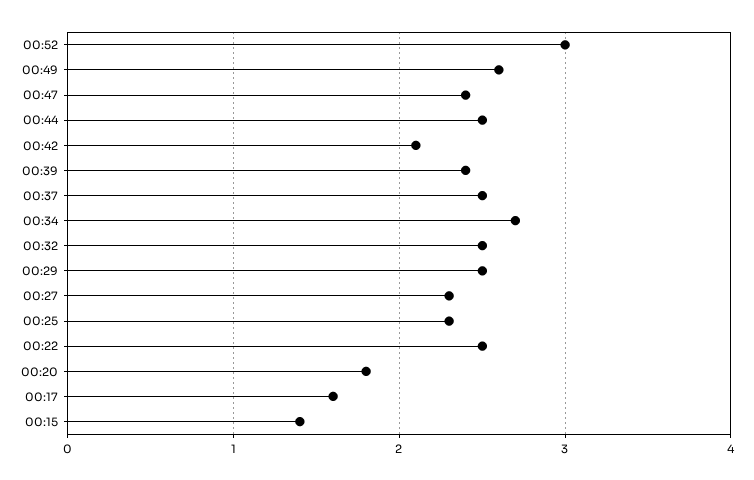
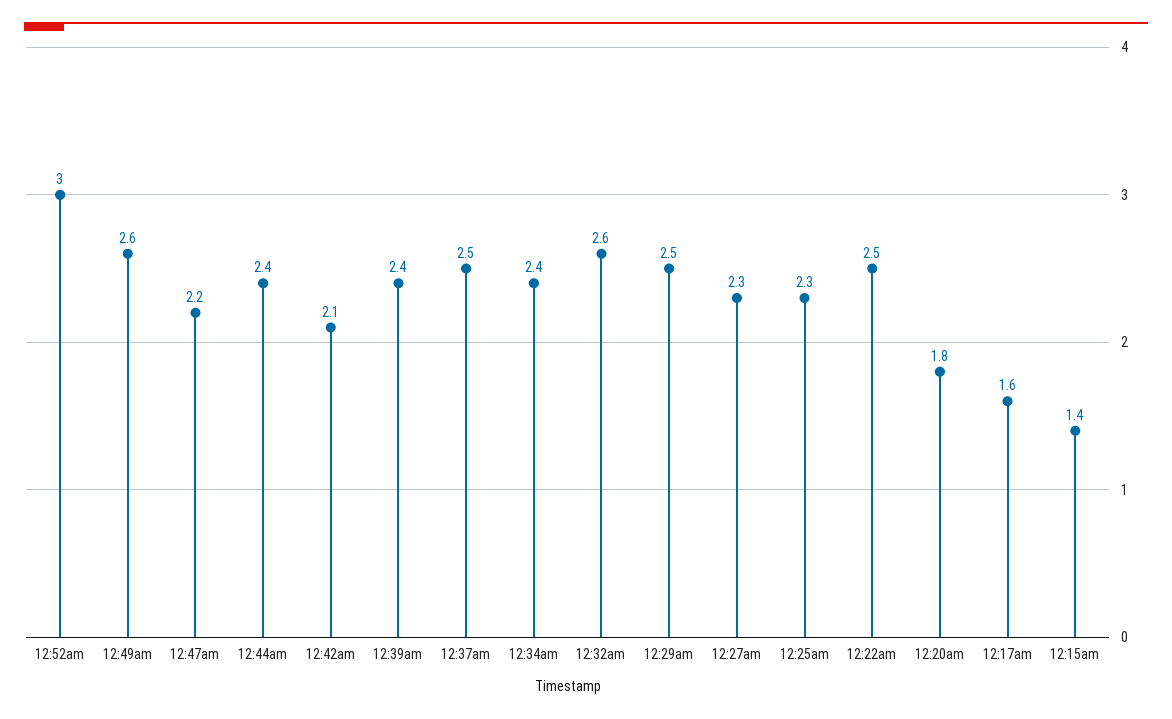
00:47: 2.4 -> 2.2
00:44: 2.5 -> 2.4
00:34: 2.7 -> 2.4
00:32: 2.5 -> 2.6

